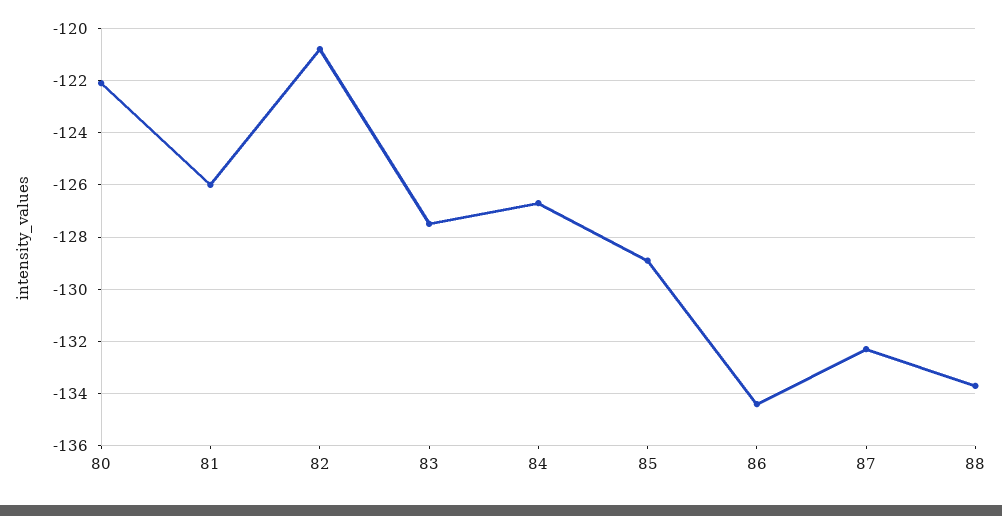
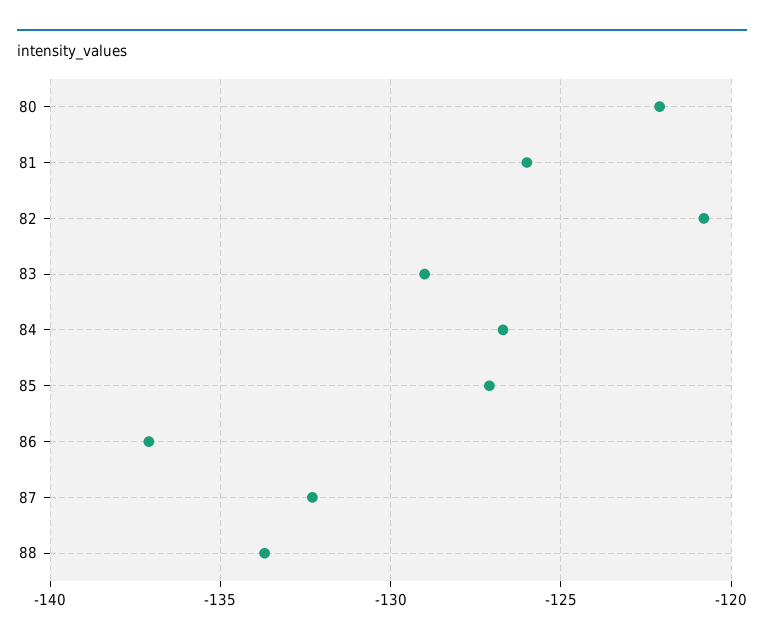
83: -127.5 -> -129
85: -129 -> -127
86: -134.5 -> -137

